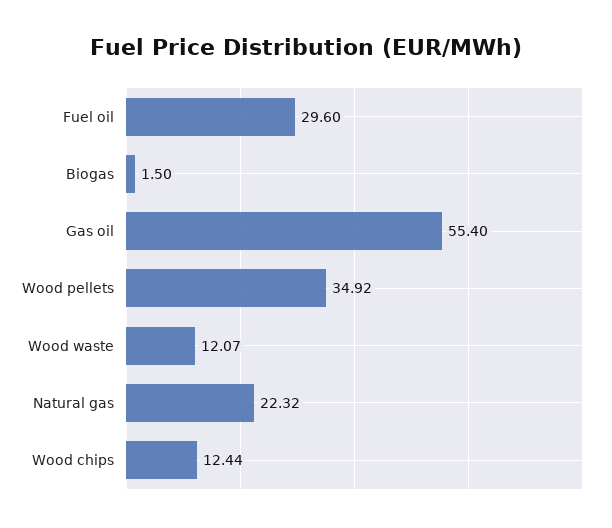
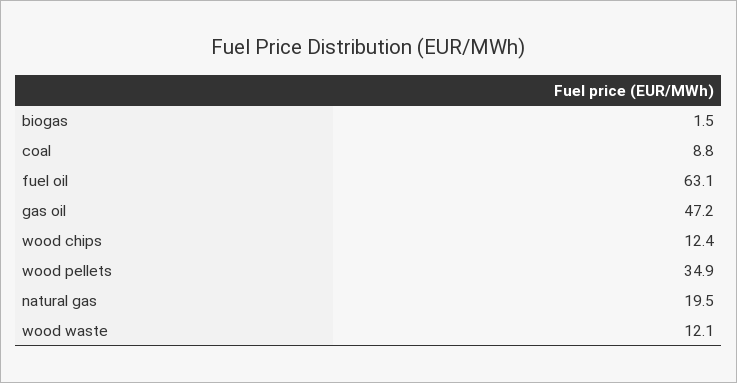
Fuel oil: 29.6 -> 63.1
Gas oil: 55.4 -> 47.2
Natural gas: 22.32 -> 19.5
coal: none -> 8.8

